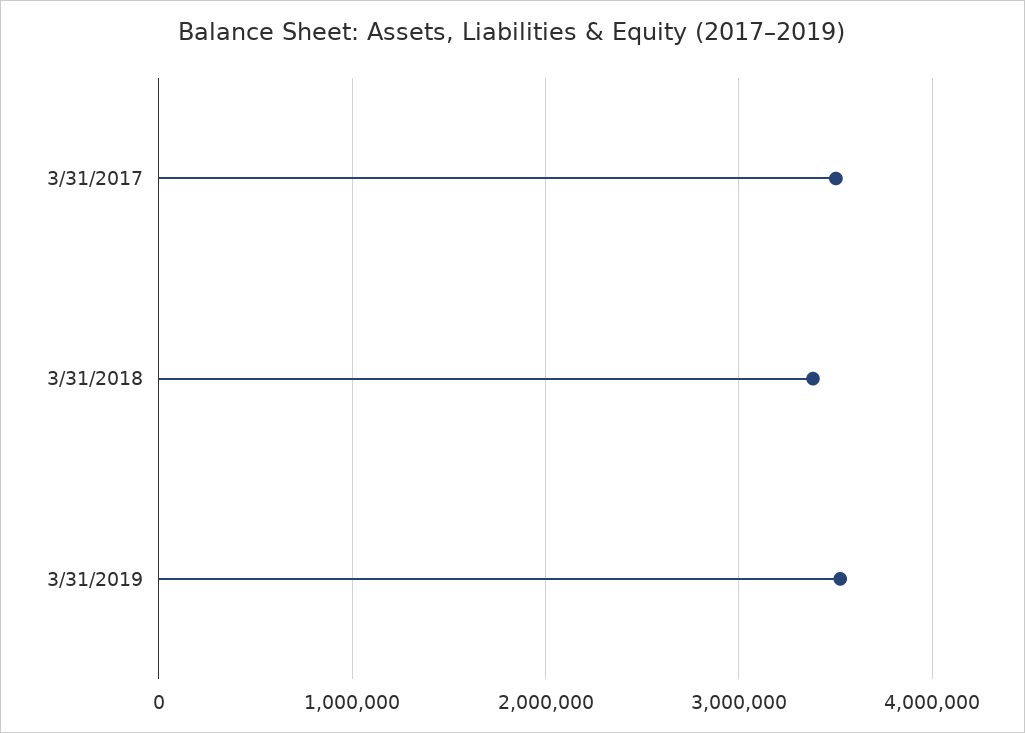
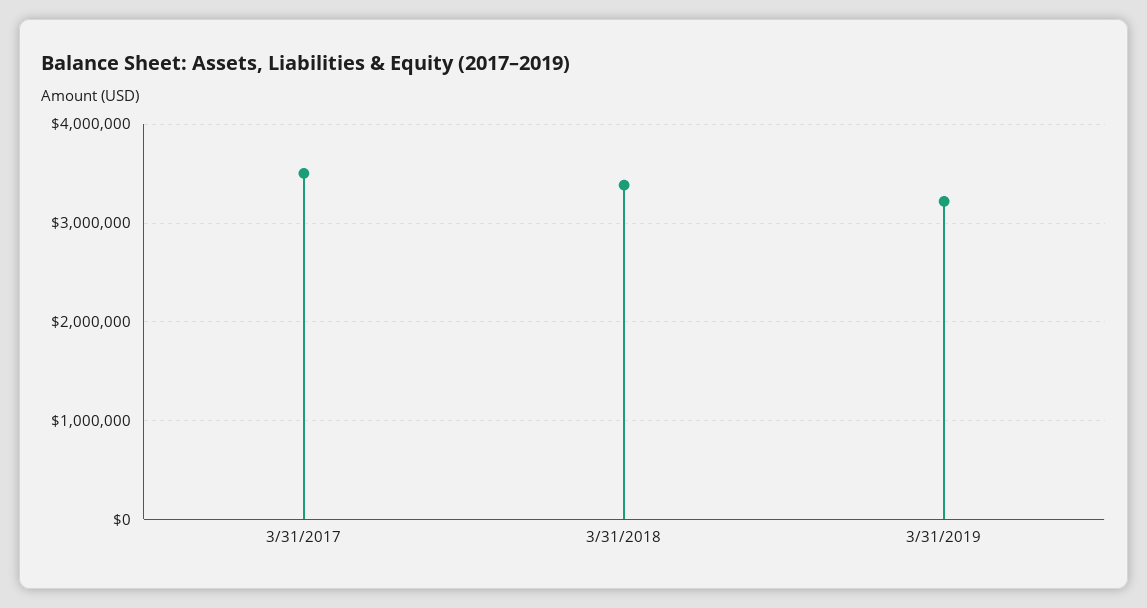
3/31/2019: 3500000 -> 3200000

